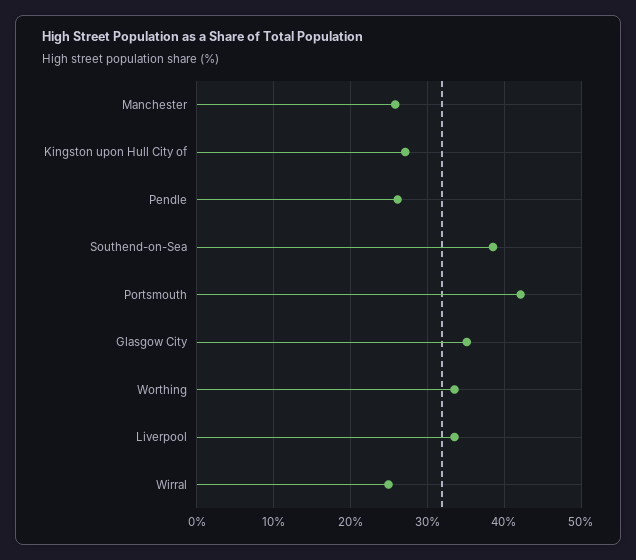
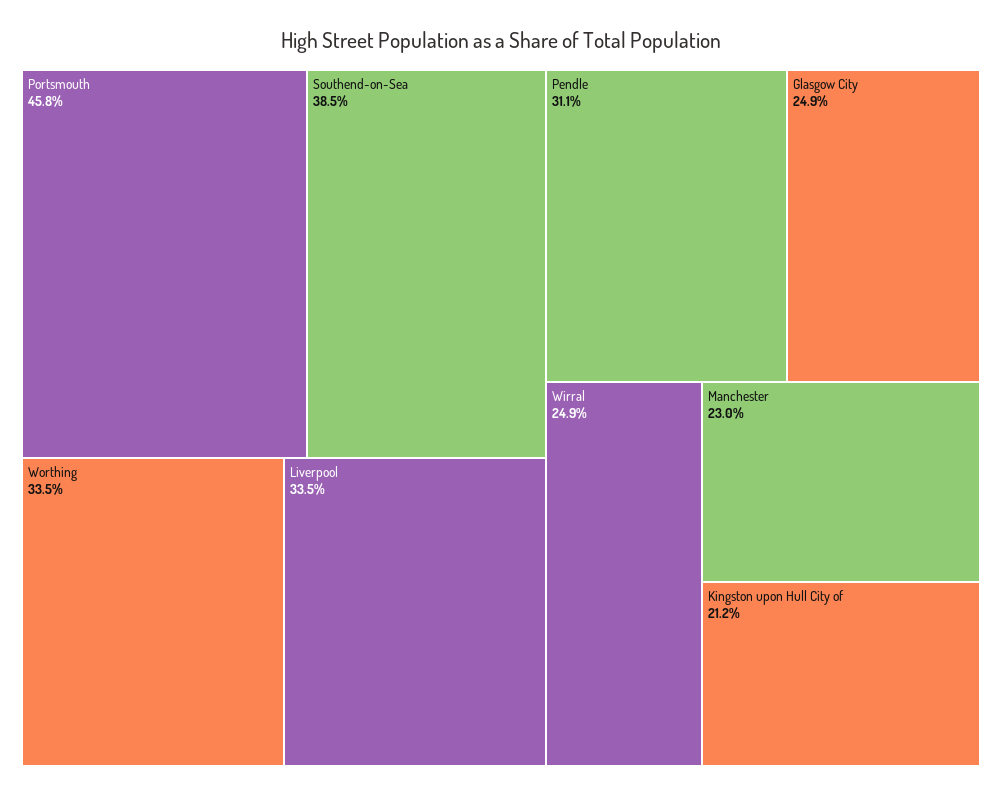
Manchester: 26 -> 23
Kingston upon Hull City of: 27 -> 21.2
Pendle: 26 -> 31.1
Portsmouth: 42 -> 45.8
Glasgow City: 35 -> 24.9

